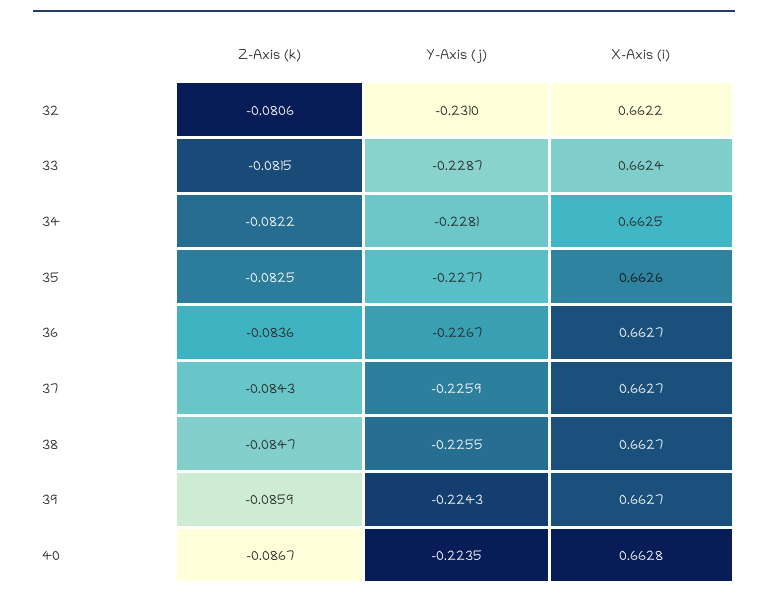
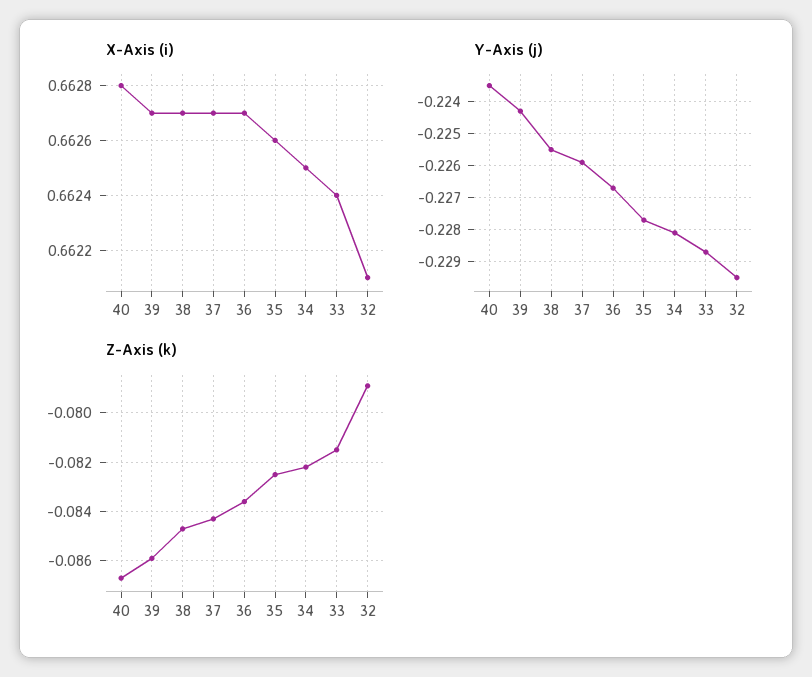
Z-Axis (k), 32: -0.0806 -> -0.079
Y-Axis (j), 32: -0.231 -> -0.2295
X-Axis (i), 32: 0.6622 -> 0.6621

